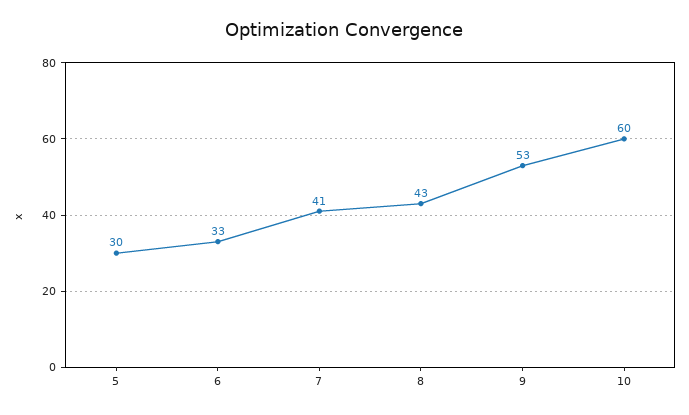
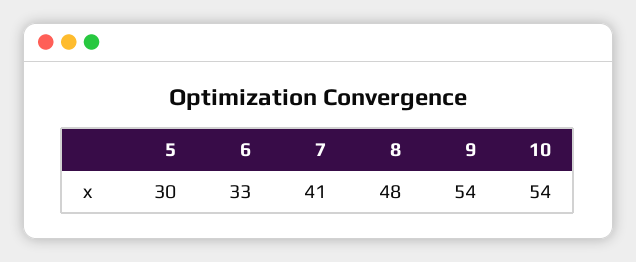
8: 43 -> 48
9: 53 -> 54
10: 60 -> 54

